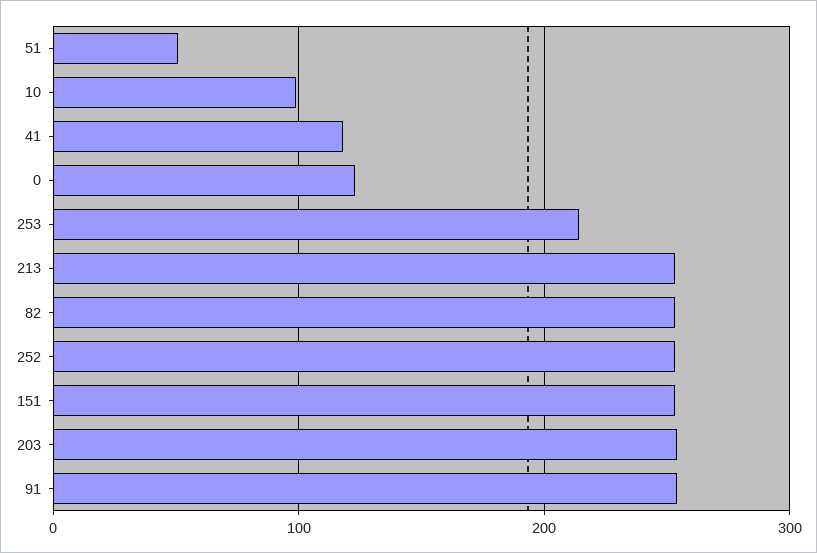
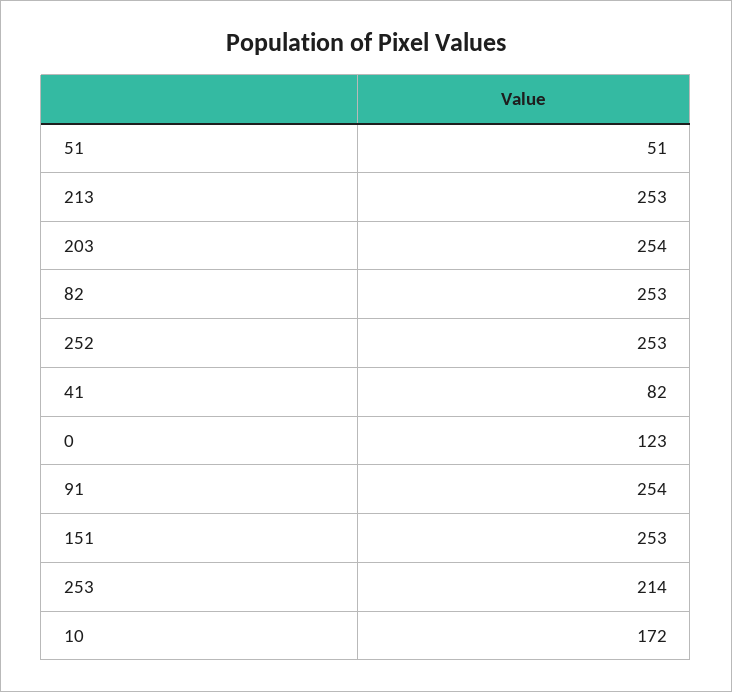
10: 100 -> 172
41: 120 -> 82

